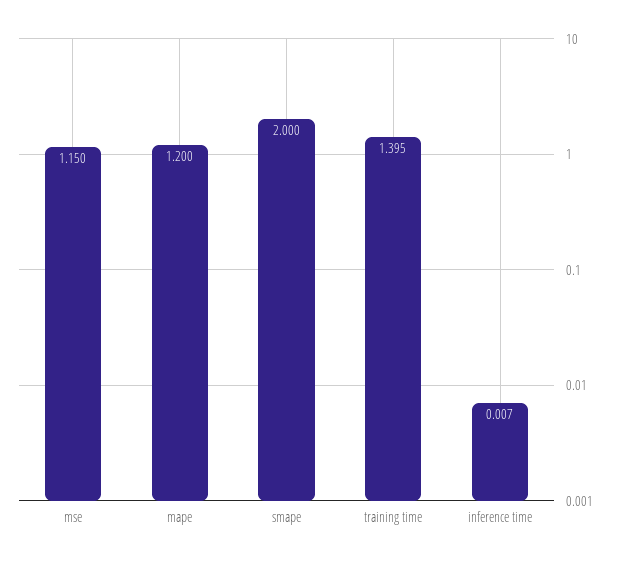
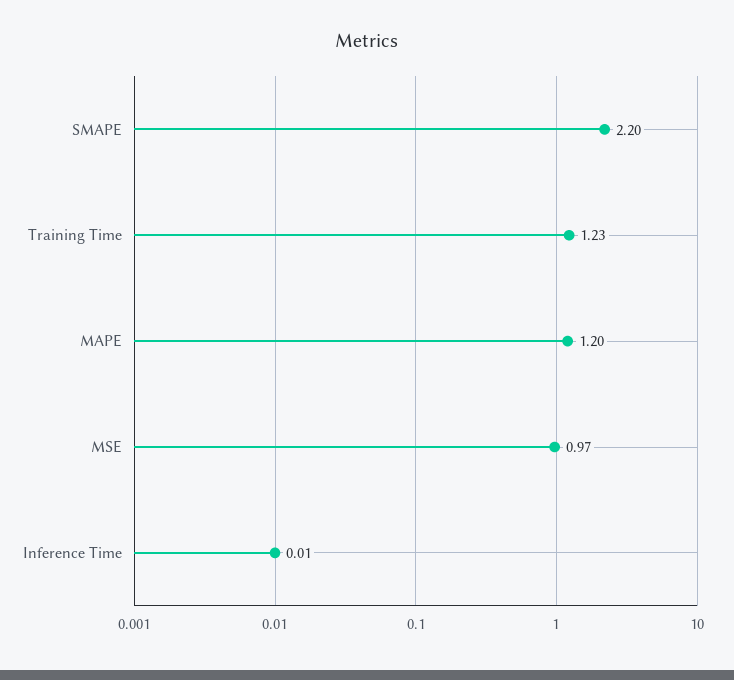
mse: 1.15 -> 0.97
smape: 2 -> 2.2
training time: 1.395 -> 1.23

